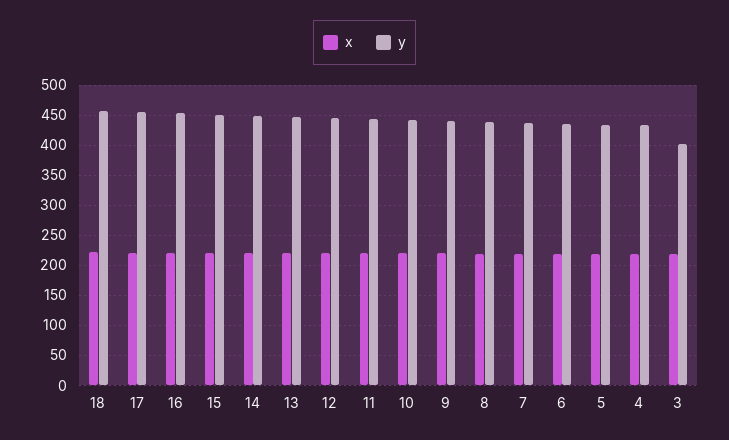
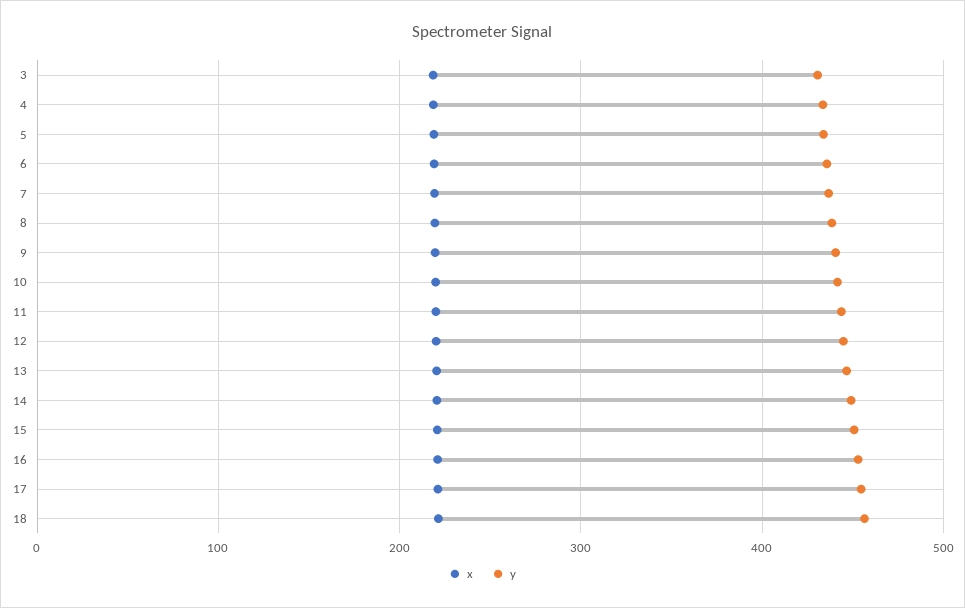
y, 3: 400 -> 430

